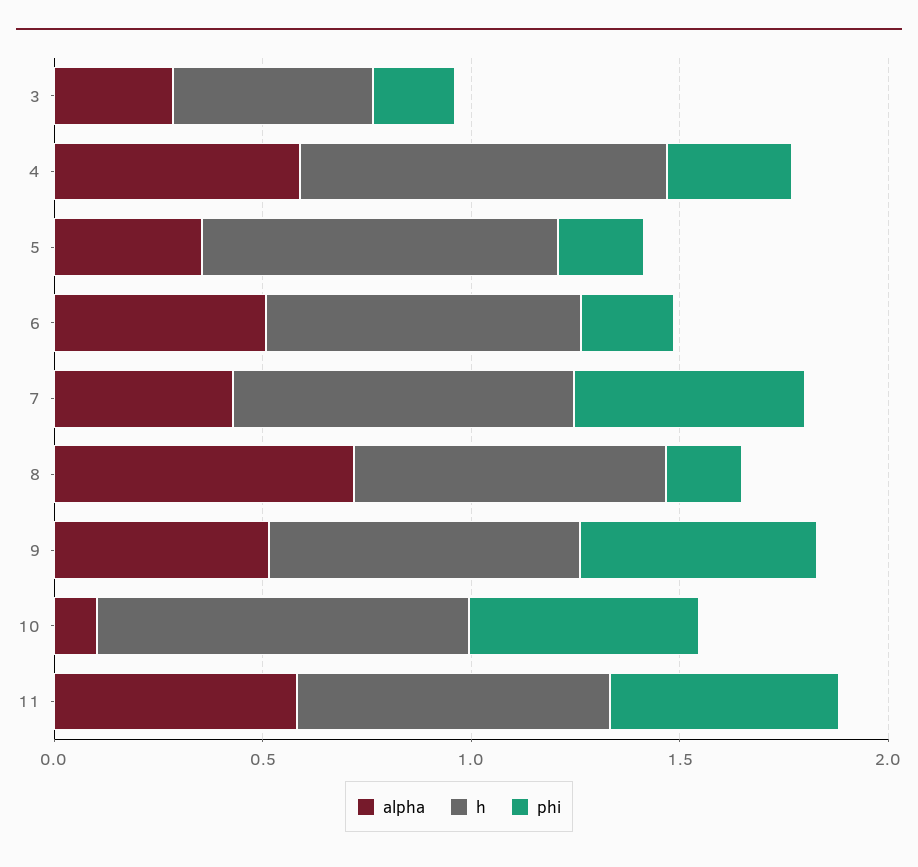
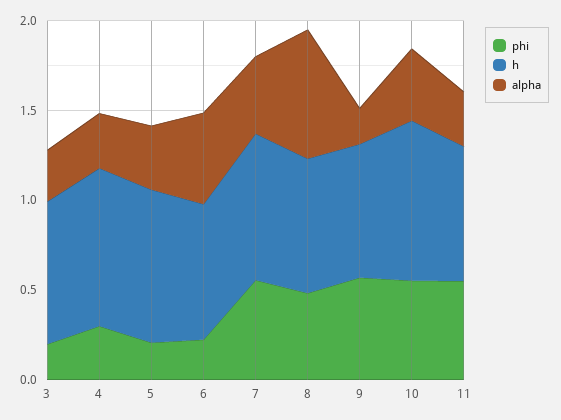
h, 3: 0.5 -> 0.8
alpha, 4: 0.6 -> 0.3
phi, 8: 0.2 -> 0.5
alpha, 9: 0.5 -> 0.2
alpha, 10: 0.1 -> 0.4
alpha, 11: 0.6 -> 0.3

